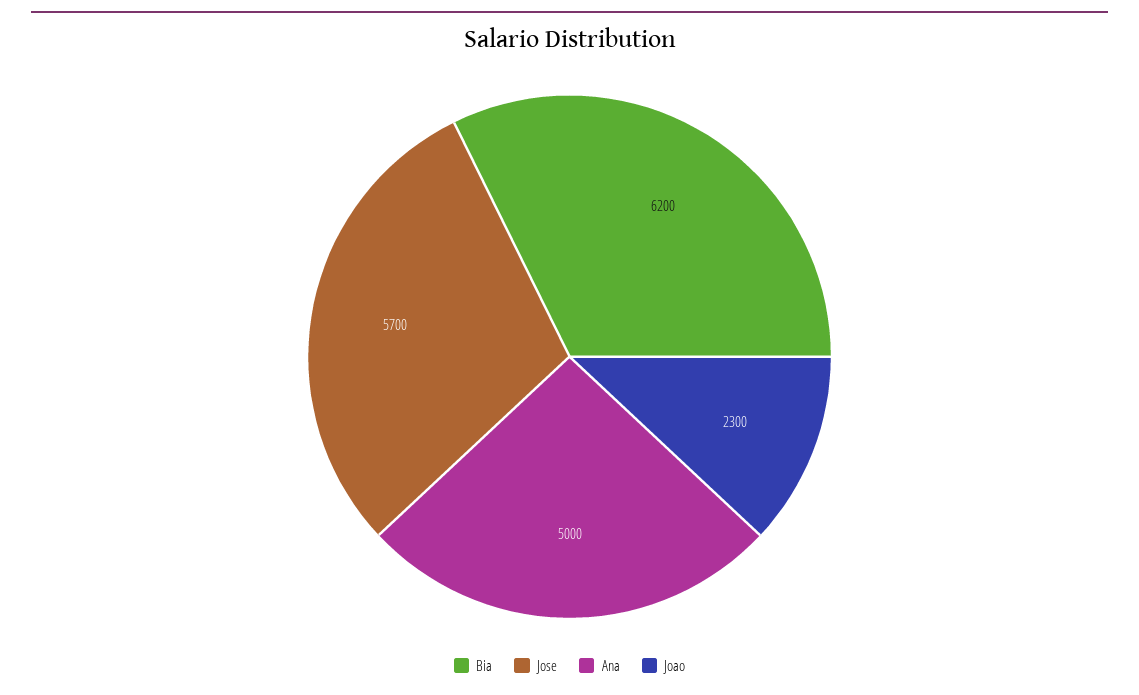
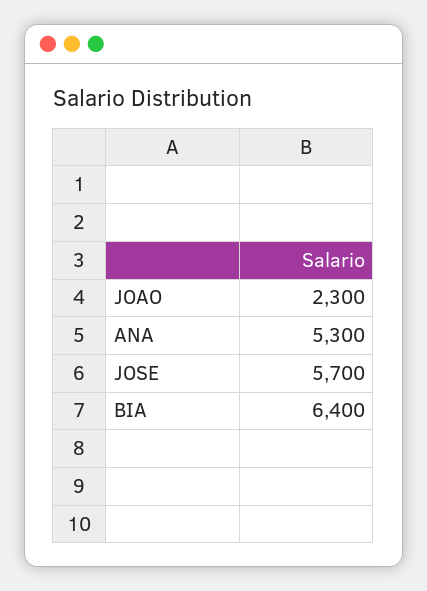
Bia: 6200 -> 6400
Ana: 5000 -> 5300

